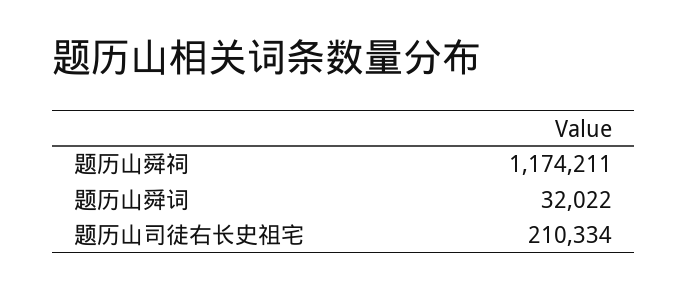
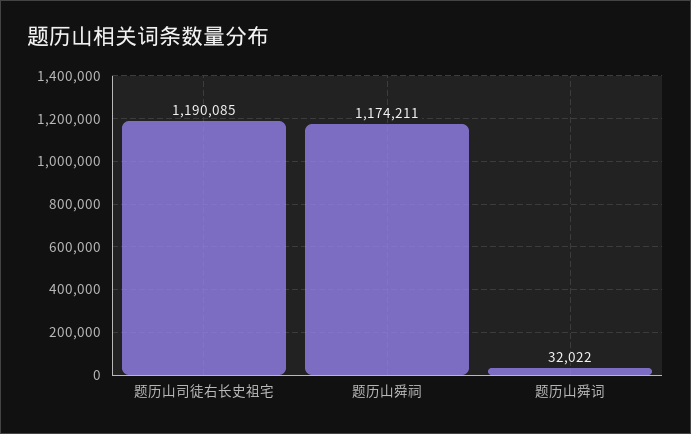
题历山司徒右长史祖宅: 210334 -> 1190085

